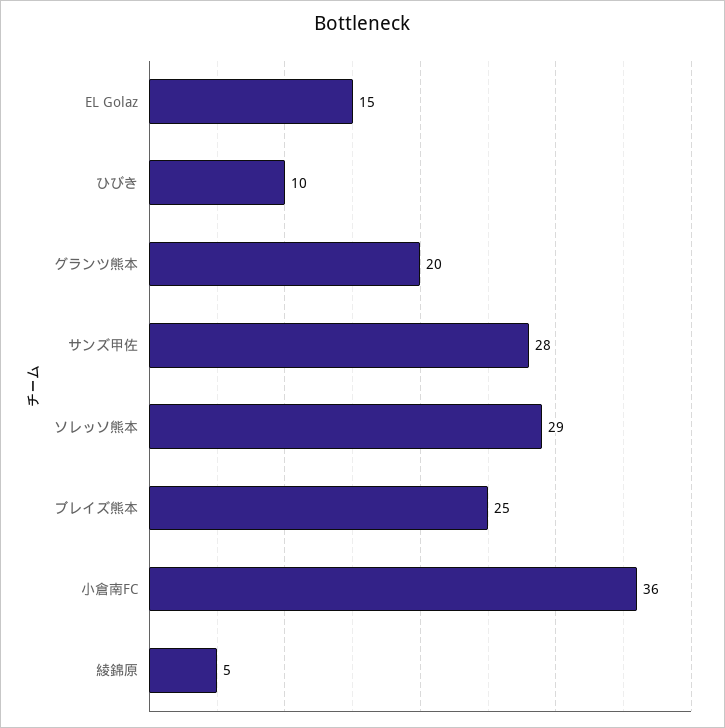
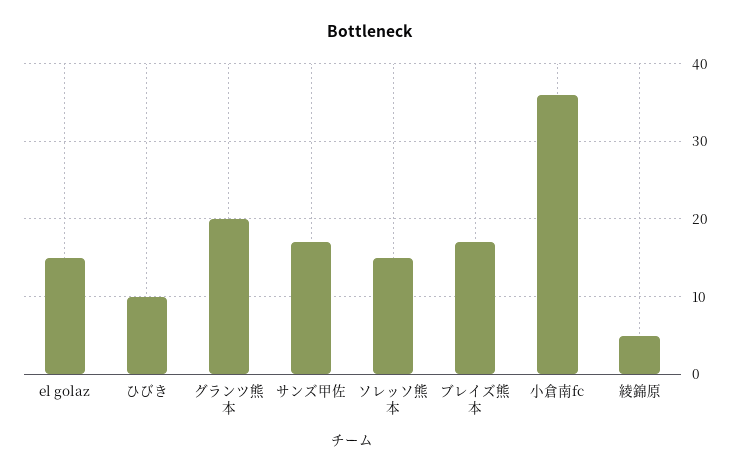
サンズ甲佐: 28 -> 17
ソレッソ熊本: 29 -> 15
ブレイズ熊本: 25 -> 17

